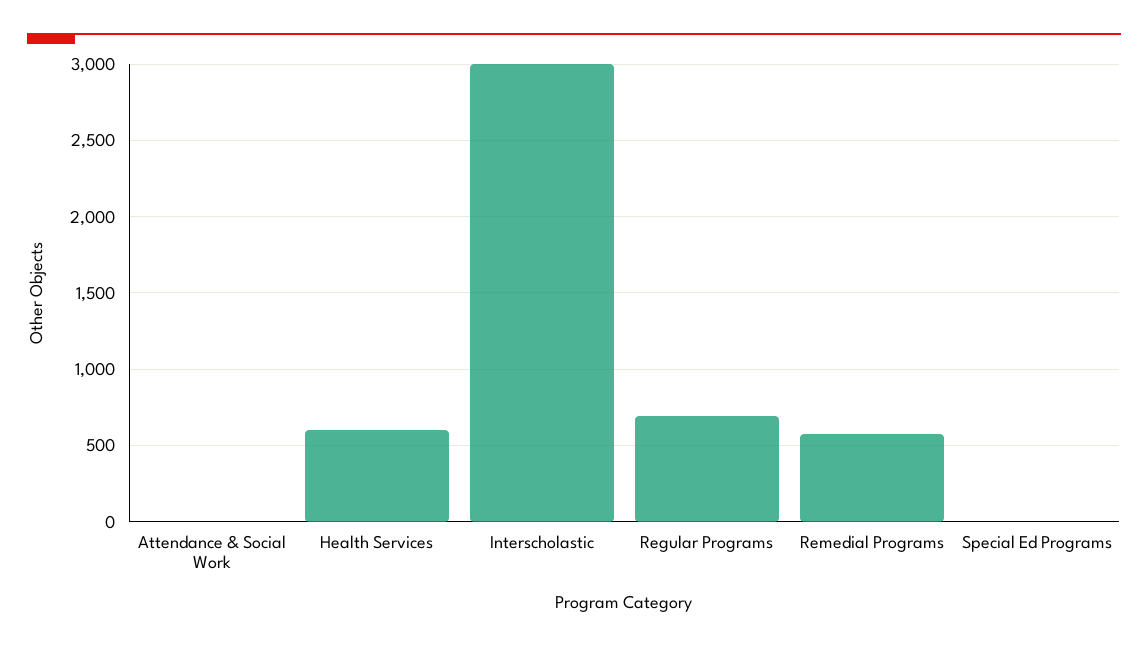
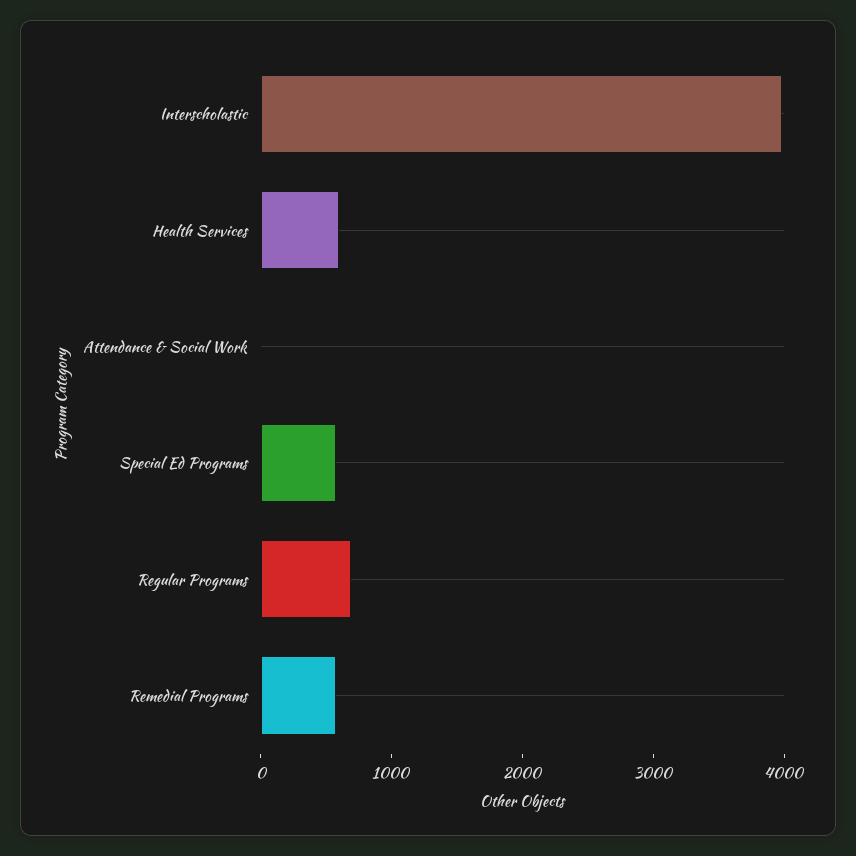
Interscholastic: 3000 -> 4000
Special Ed Programs: 0 -> 600

